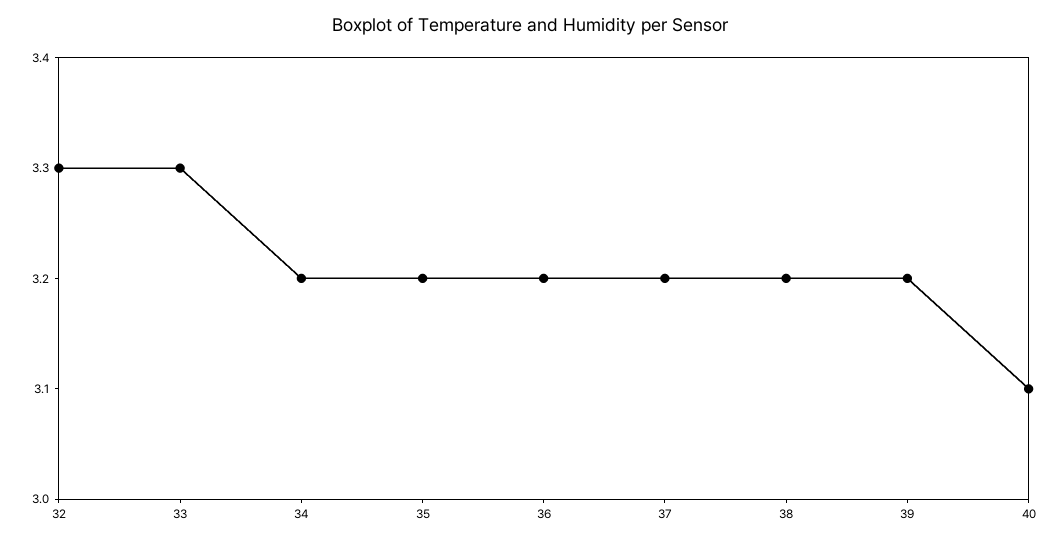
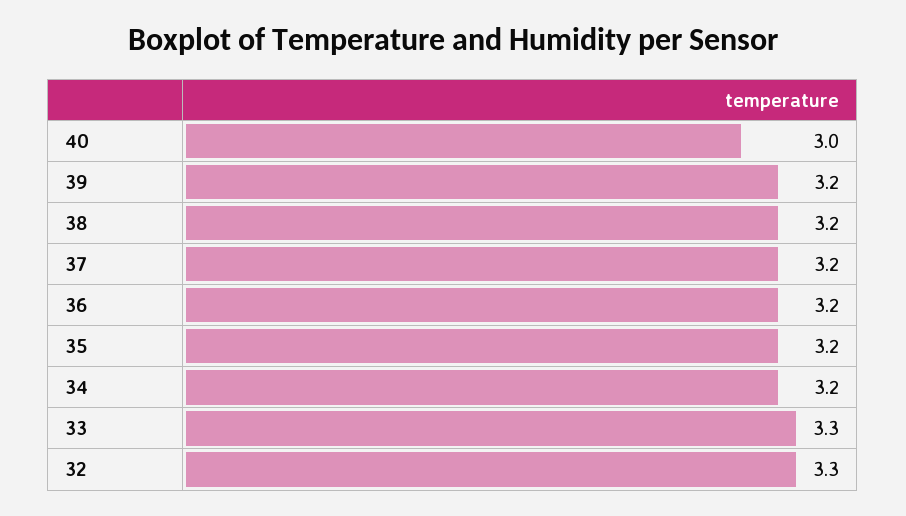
40: 3.1 -> 3

